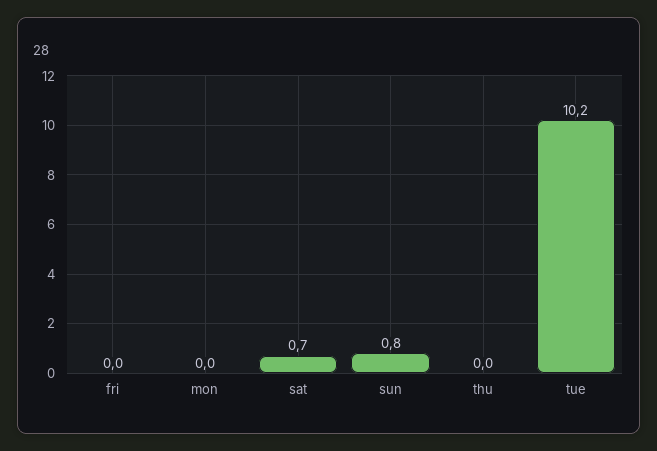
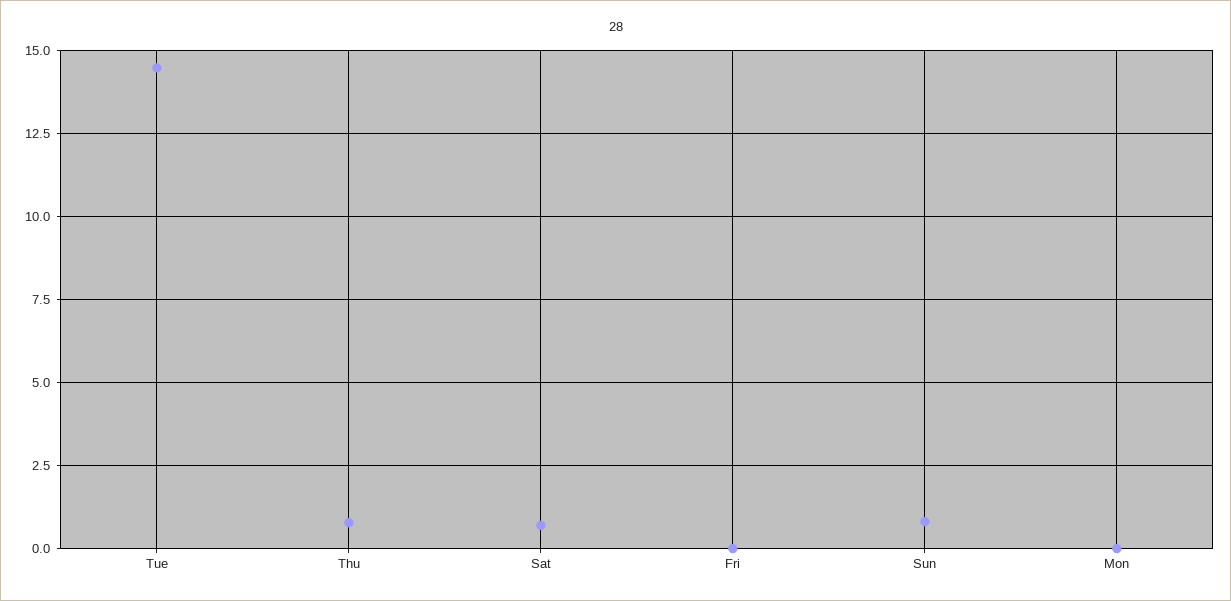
thu: 0 -> 0.75
tue: 10.2 -> 14.5

